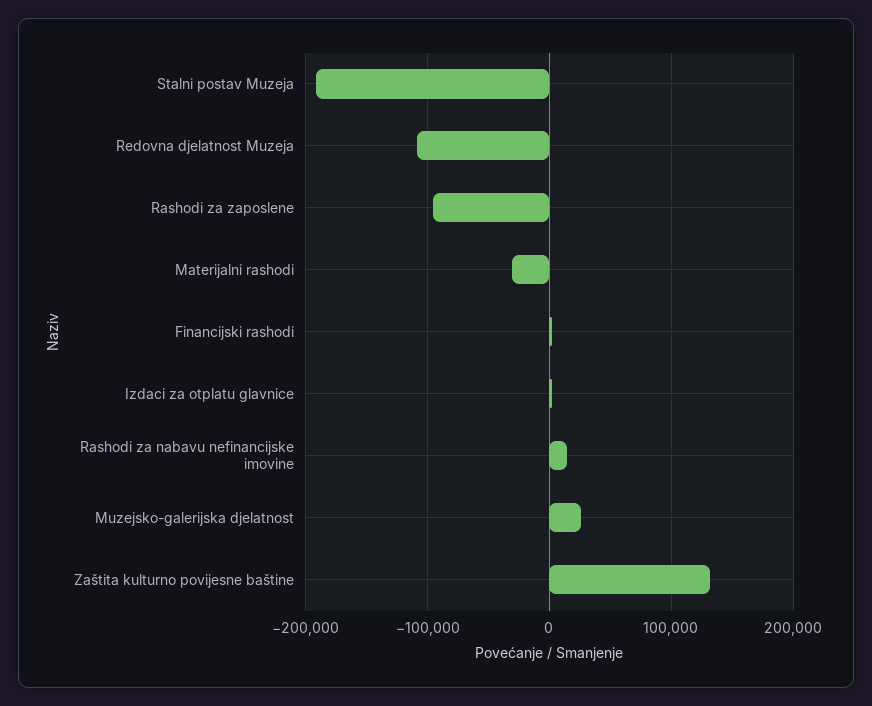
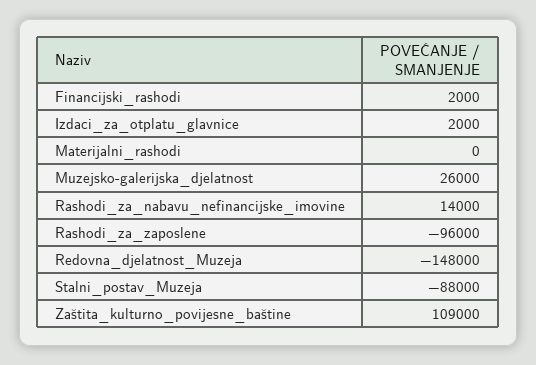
Stalni postav Muzeja: -190000 -> -88000
Redovna djelatnost Muzeja: -110000 -> -148000
Materijalni rashodi: -30000 -> 0
Zaštita kulturno povijesne baštine: 130000 -> 109000

